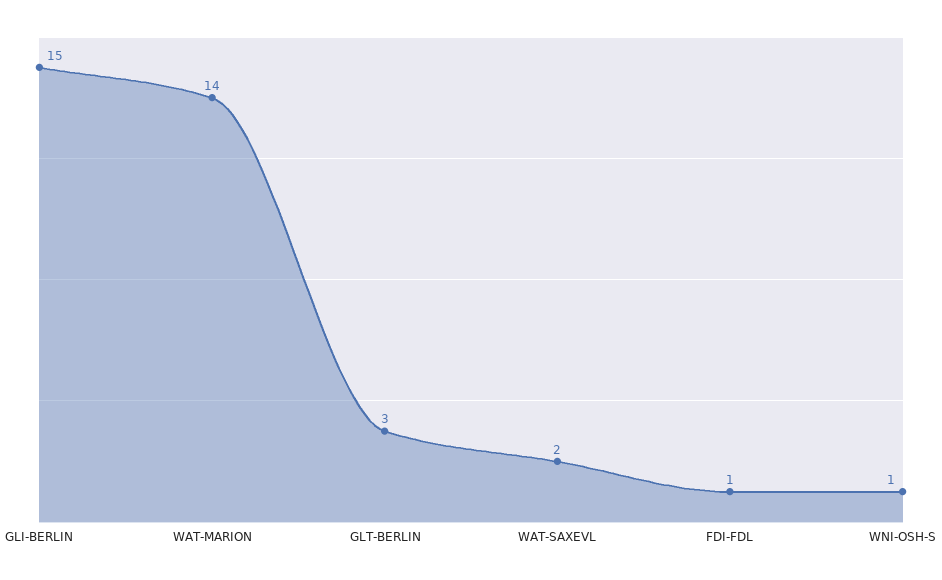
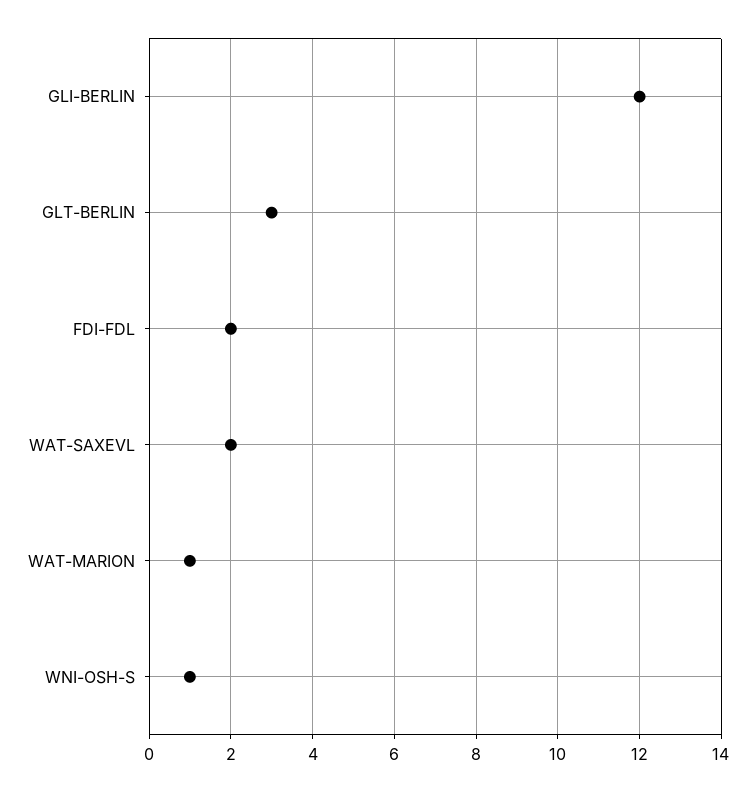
GLI-BERLIN: 15 -> 12
WAT-MARION: 14 -> 1
FDI-FDL: 1 -> 2

